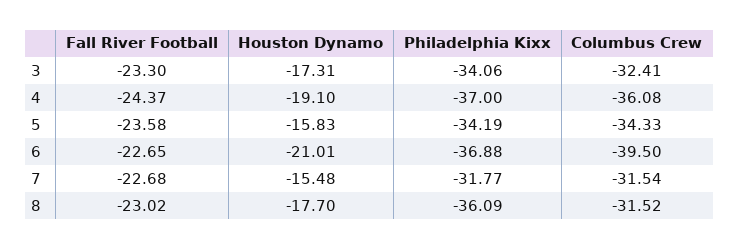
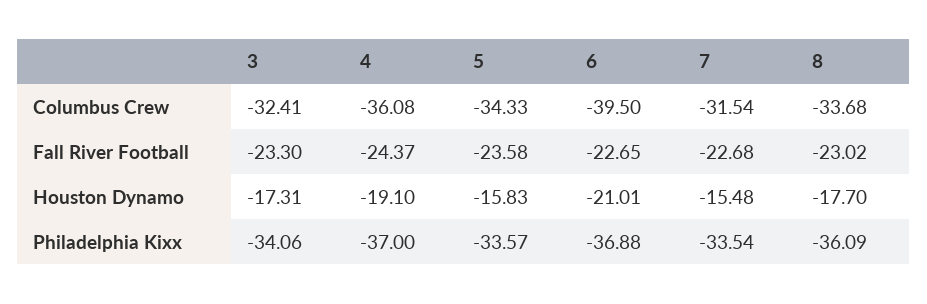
Philadelphia Kixx, 5: -34.19 -> -33.57
Philadelphia Kixx, 7: -31.77 -> -33.54
Columbus Crew, 8: -31.52 -> -33.68

